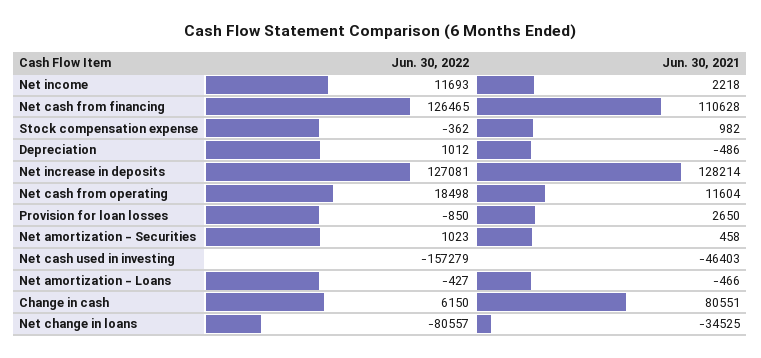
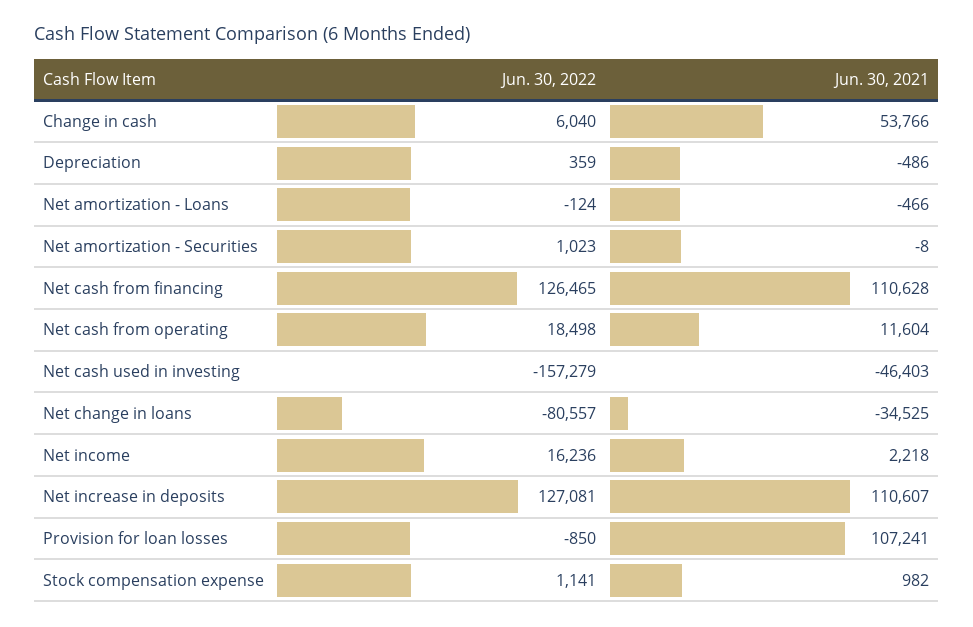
Jun. 30, 2022, Net income: 11693 -> 16236
Jun. 30, 2022, Stock compensation expense: -362 -> 1141
Jun. 30, 2022, Depreciation: 1012 -> 359
Jun. 30, 2021, Net increase in deposits: 128214 -> 110607
Jun. 30, 2021, Provision for loan losses: 2650 -> 107241
Jun. 30, 2021, Net amortization - Securities: 458 -> -8
Jun. 30, 2022, Net amortization - Loans: -427 -> -124
Jun. 30, 2022, Change in cash: 6150 -> 6040
Jun. 30, 2021, Change in cash: 80551 -> 53766

